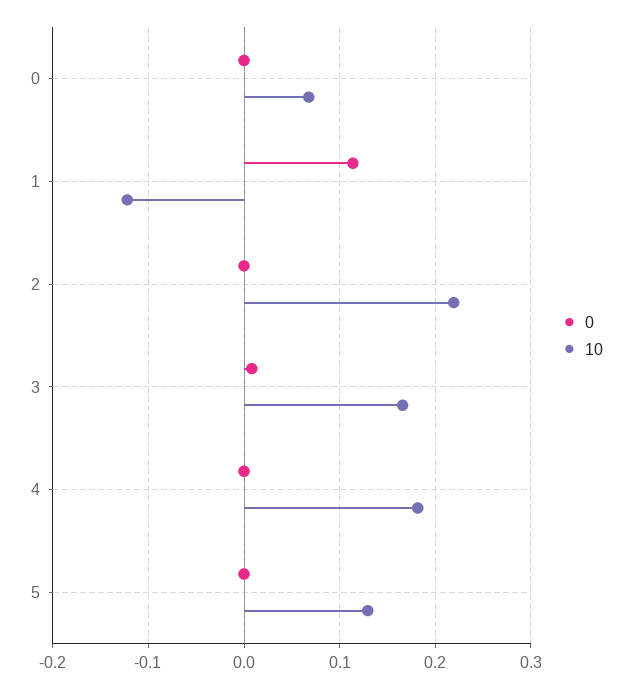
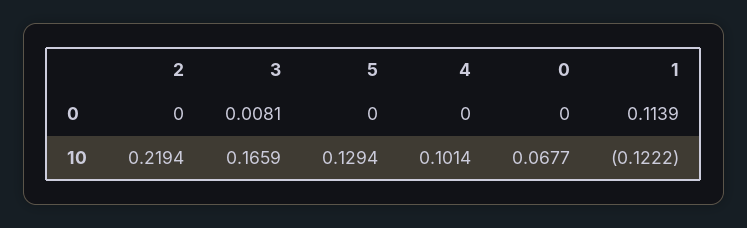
10, 4: 0.18 -> 0.1014

